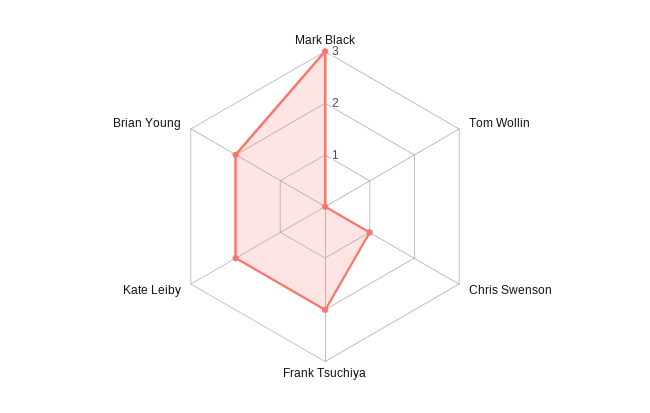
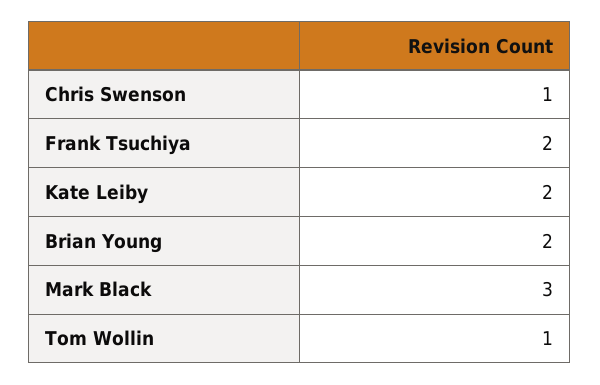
Tom Wollin: 0 -> 1

